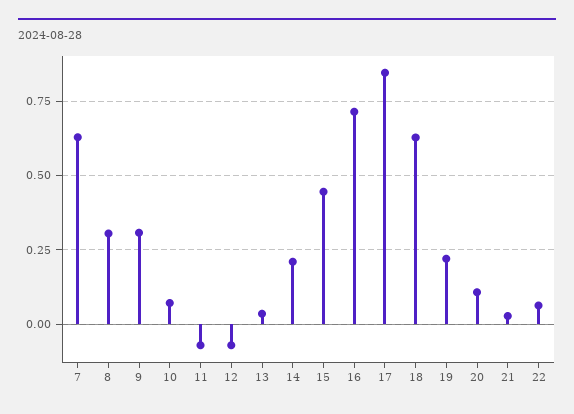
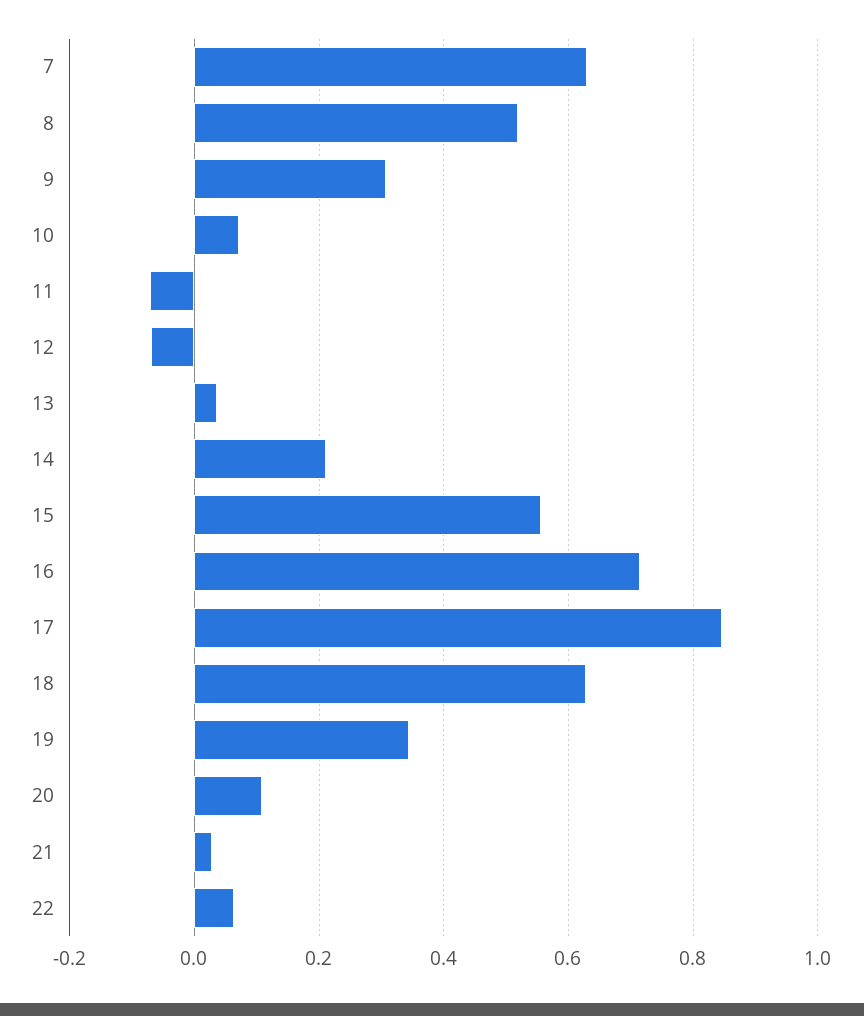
8: 0.3 -> 0.52
15: 0.45 -> 0.56
19: 0.225 -> 0.34

